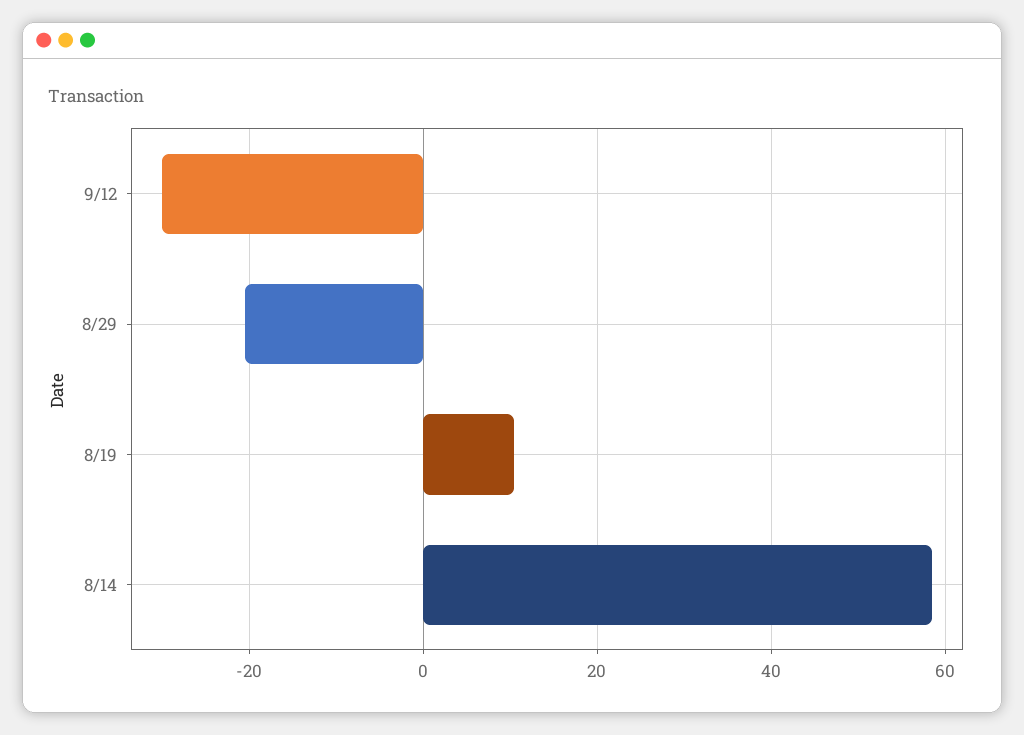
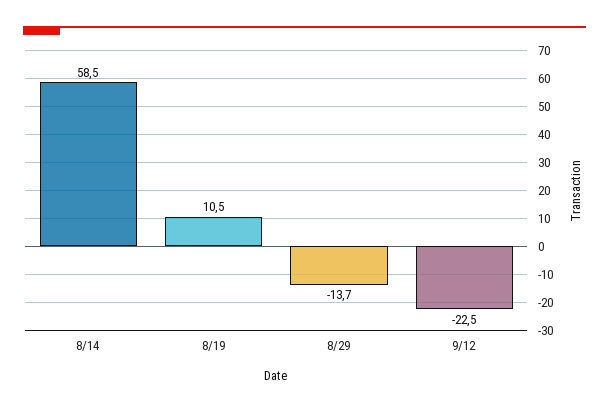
9/12: -30 -> -22.5
8/29: -20 -> -13.7

